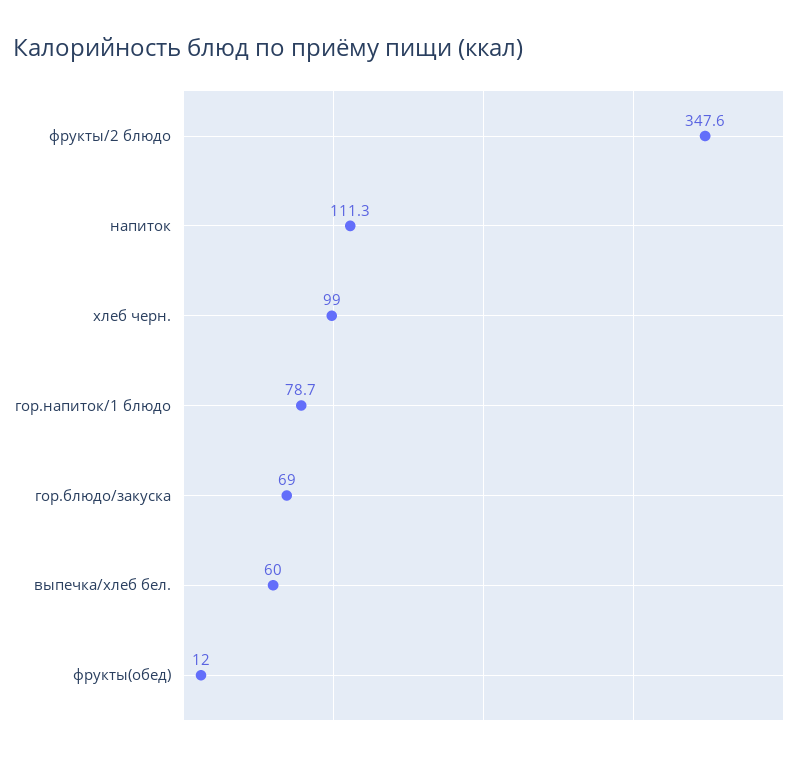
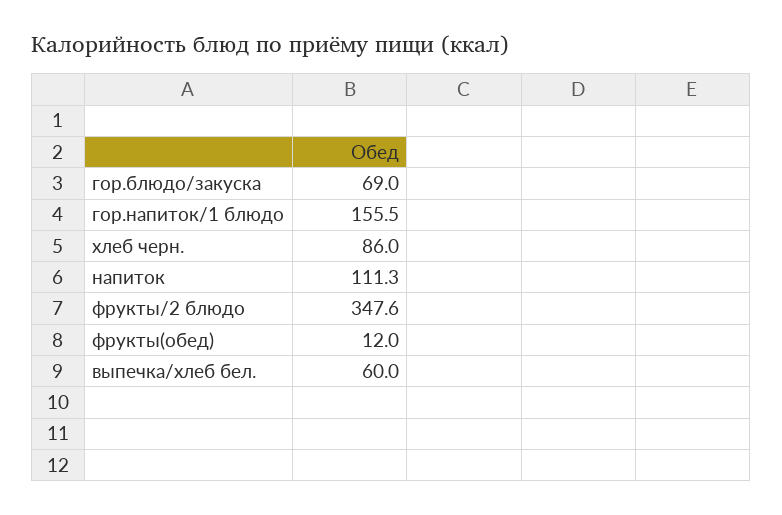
хлеб черн.: 99 -> 86
гор.напиток/1 блюдо: 78.7 -> 155.5

